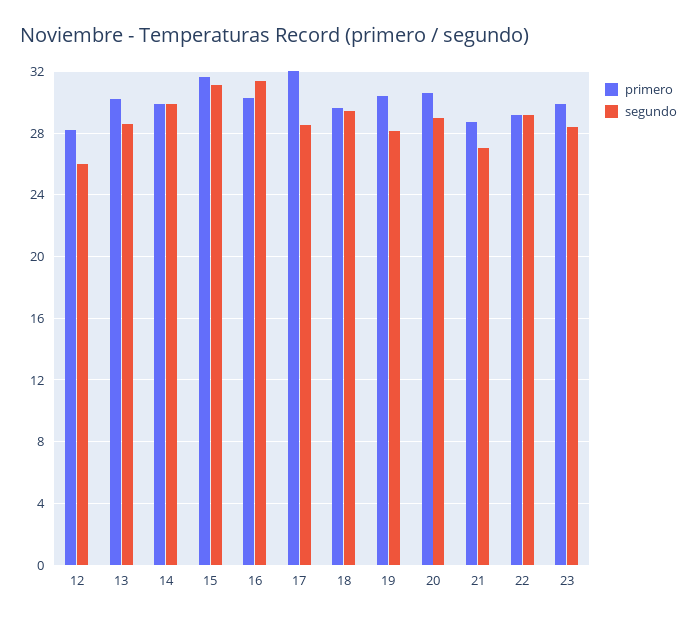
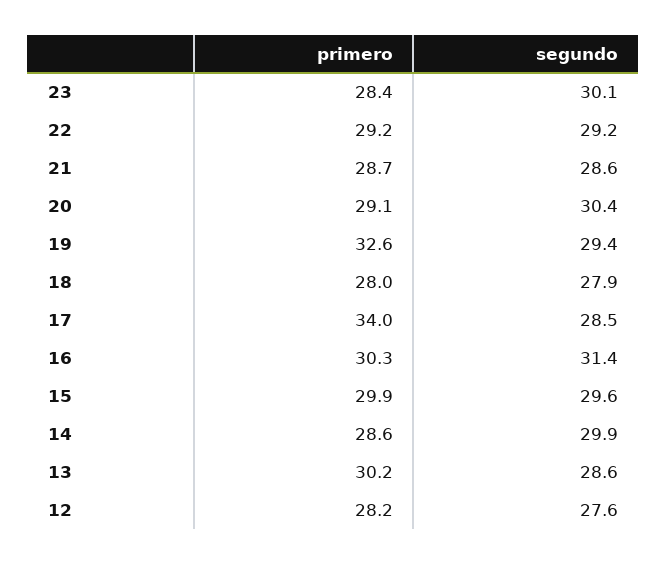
segundo, 12: 26 -> 27.6
primero, 14: 30 -> 28.6
primero, 15: 31.5 -> 29.9
segundo, 15: 31 -> 29.6
primero, 17: 32 -> 34
primero, 18: 29.5 -> 28
segundo, 18: 29.5 -> 27.9
primero, 19: 30.5 -> 32.6
segundo, 19: 28 -> 29.4
primero, 20: 30.5 -> 29.1
segundo, 20: 29 -> 30.4
segundo, 21: 27 -> 28.6
primero, 23: 30 -> 28.4
segundo, 23: 28.5 -> 30.1

